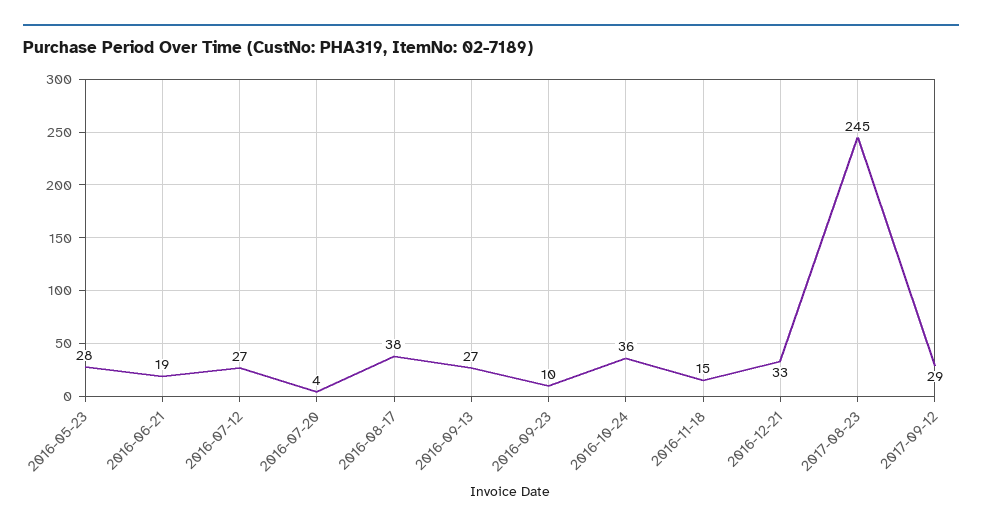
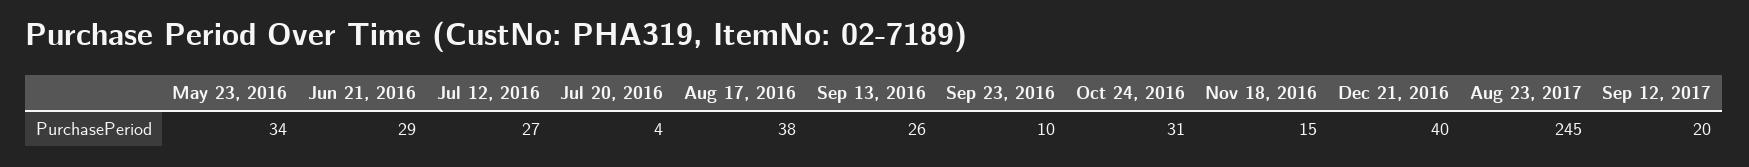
2016-05-23: 28 -> 34
2016-06-21: 19 -> 29
2016-09-13: 27 -> 26
2016-10-24: 36 -> 31
2016-12-21: 33 -> 40
2017-09-12: 29 -> 20

